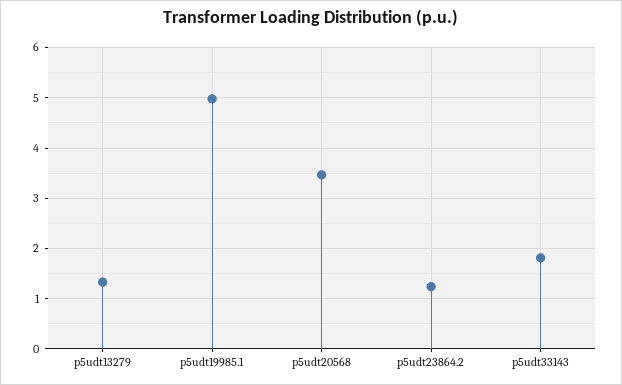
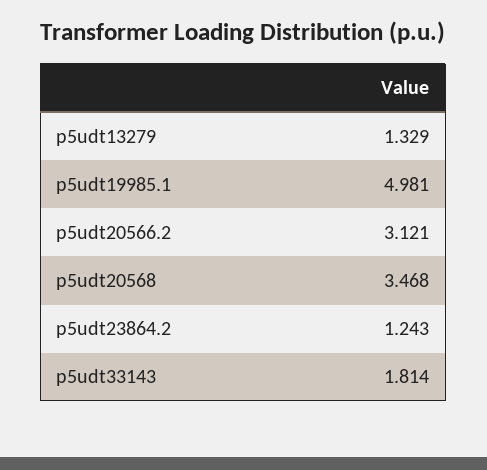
p5udt20566.2: none -> 3.121

